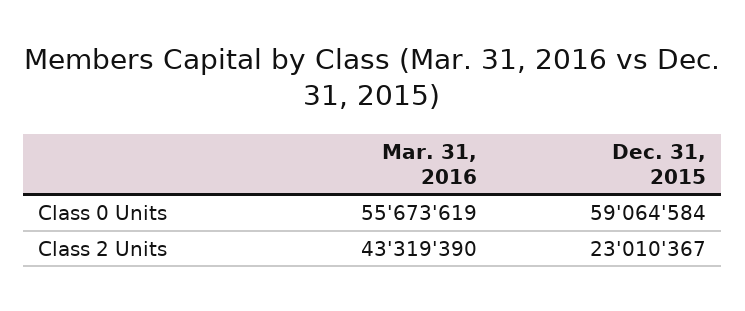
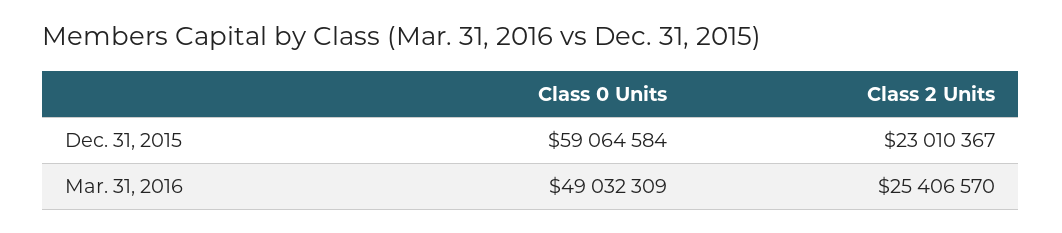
Mar. 31, 2016, Class 0 Units: 55673619 -> 49032309
Mar. 31, 2016, Class 2 Units: 43319390 -> 25406570

